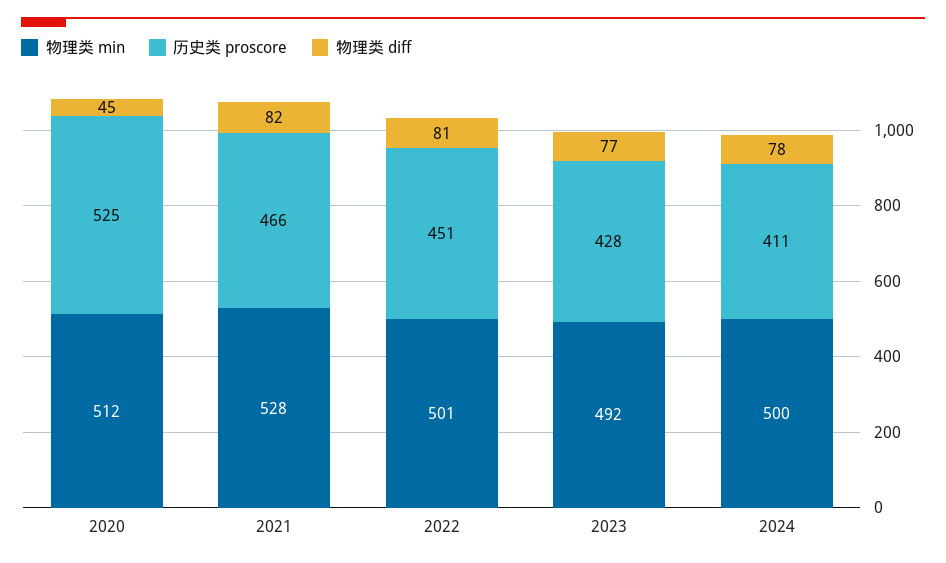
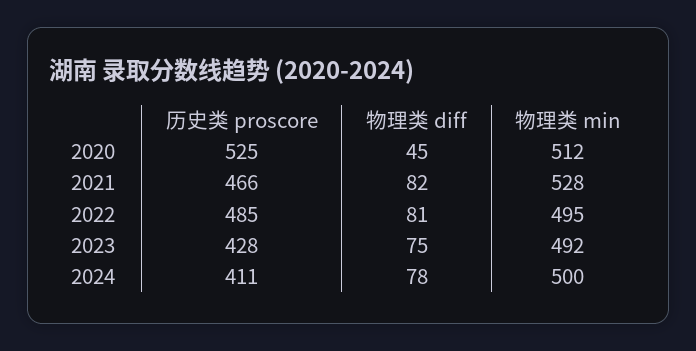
物理类 min, 2022: 501 -> 495
历史类 proscore, 2022: 451 -> 485
物理类 diff, 2023: 77 -> 75

